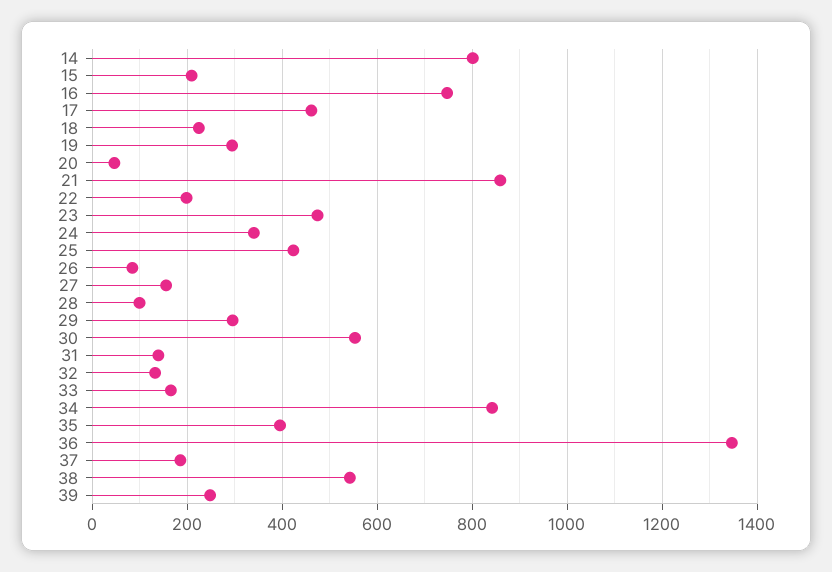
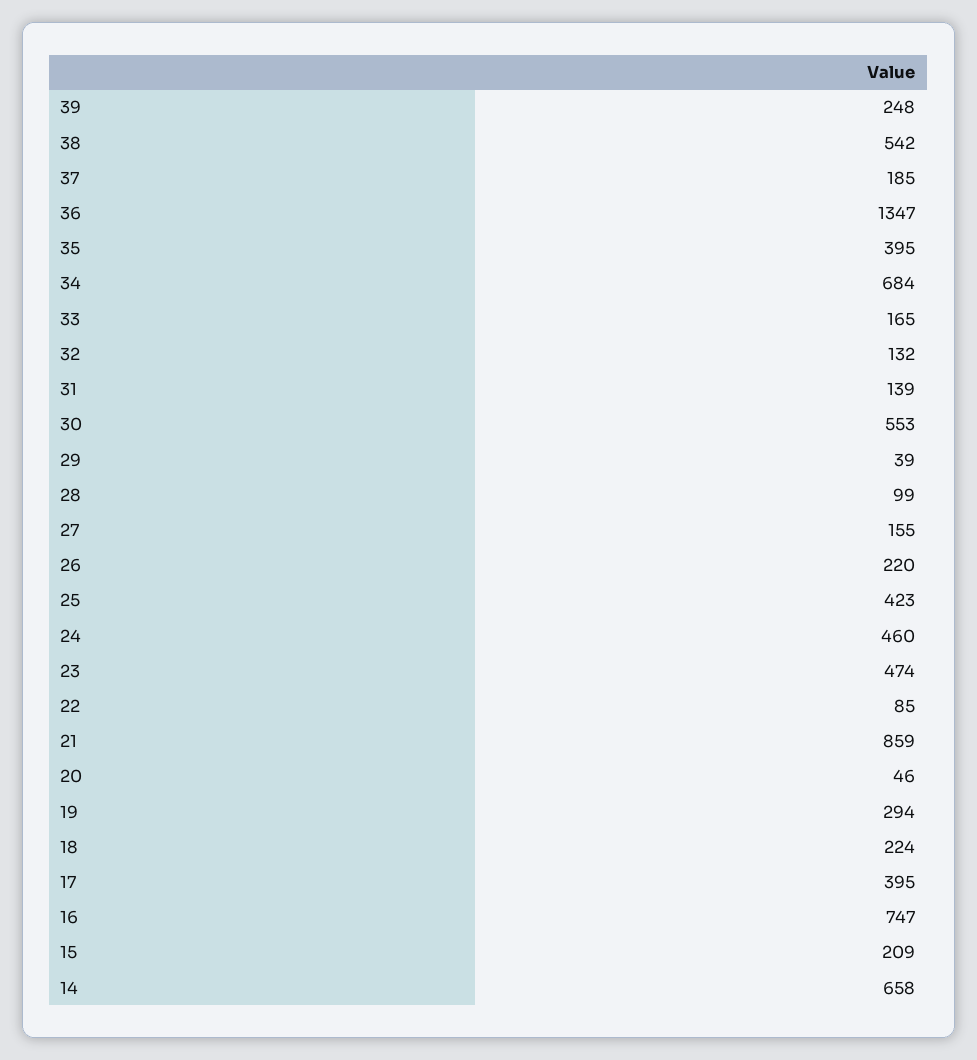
14: 800 -> 658
17: 460 -> 395
22: 200 -> 85
24: 340 -> 460
26: 80 -> 220
29: 300 -> 39
34: 840 -> 684

